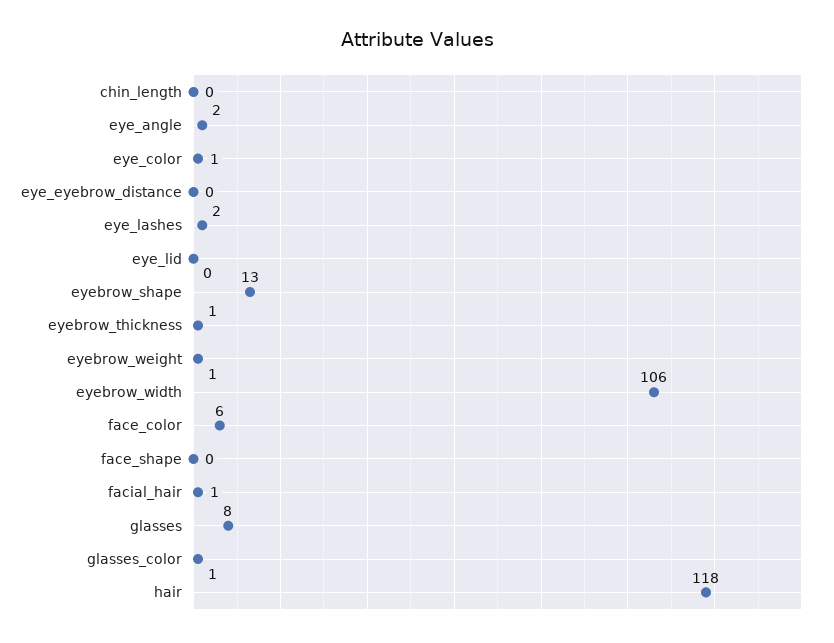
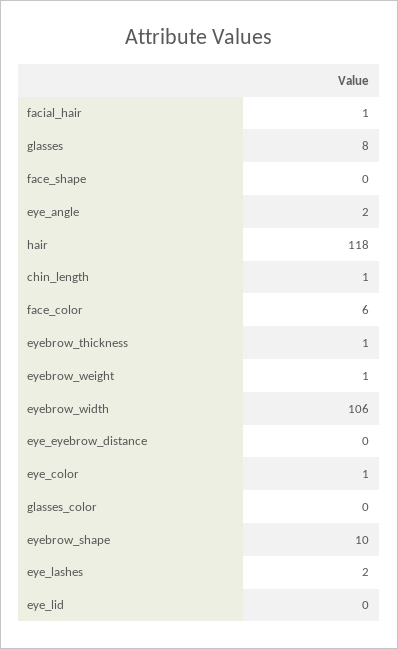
chin_length: 0 -> 1
eyebrow_shape: 13 -> 10
glasses_color: 1 -> 0

